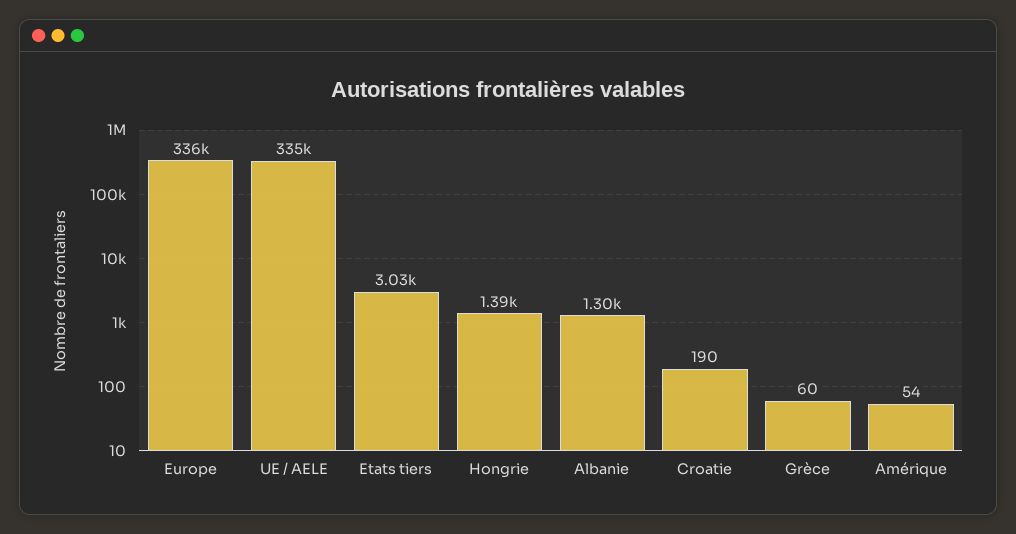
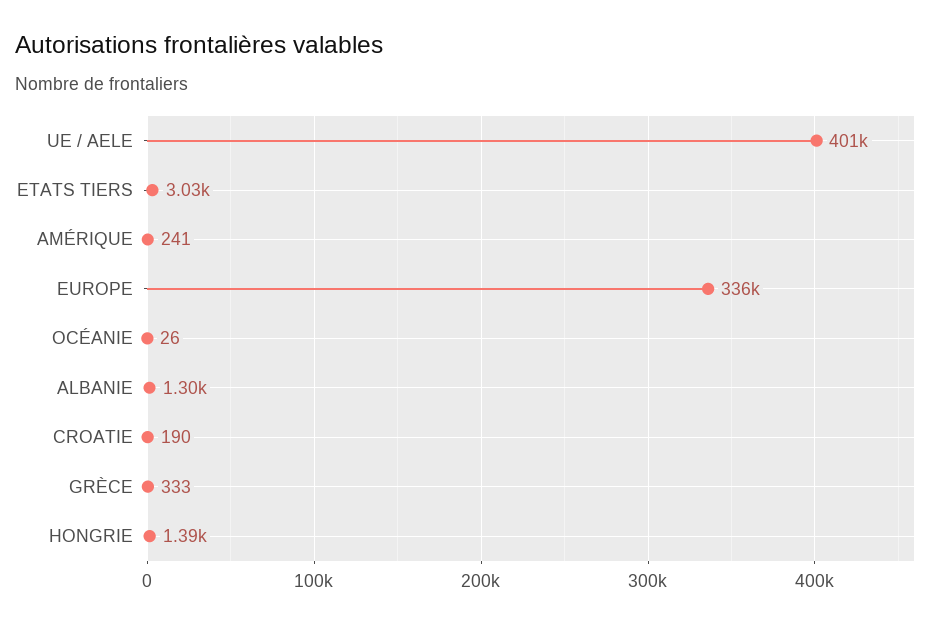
UE / AELE: 335000 -> 401000
Grèce: 60 -> 333
Amérique: 54 -> 241
OCÉANIE: none -> 26

